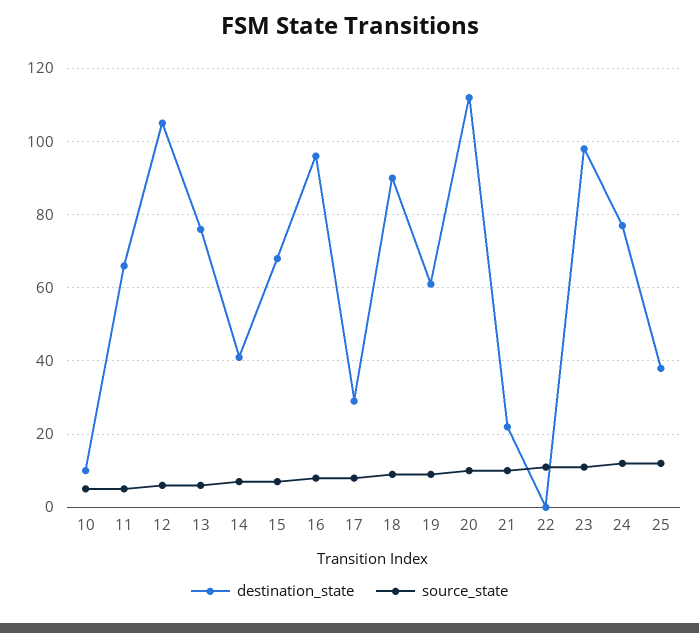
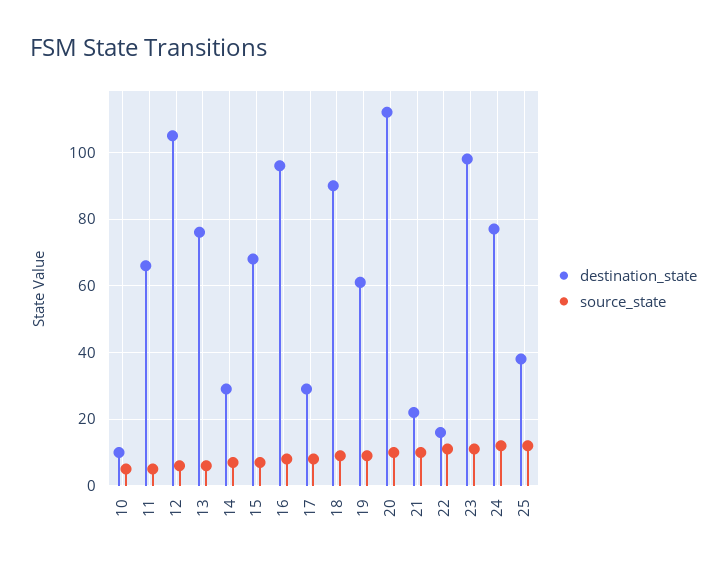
destination_state, 14: 40 -> 30
destination_state, 22: 0 -> 15

